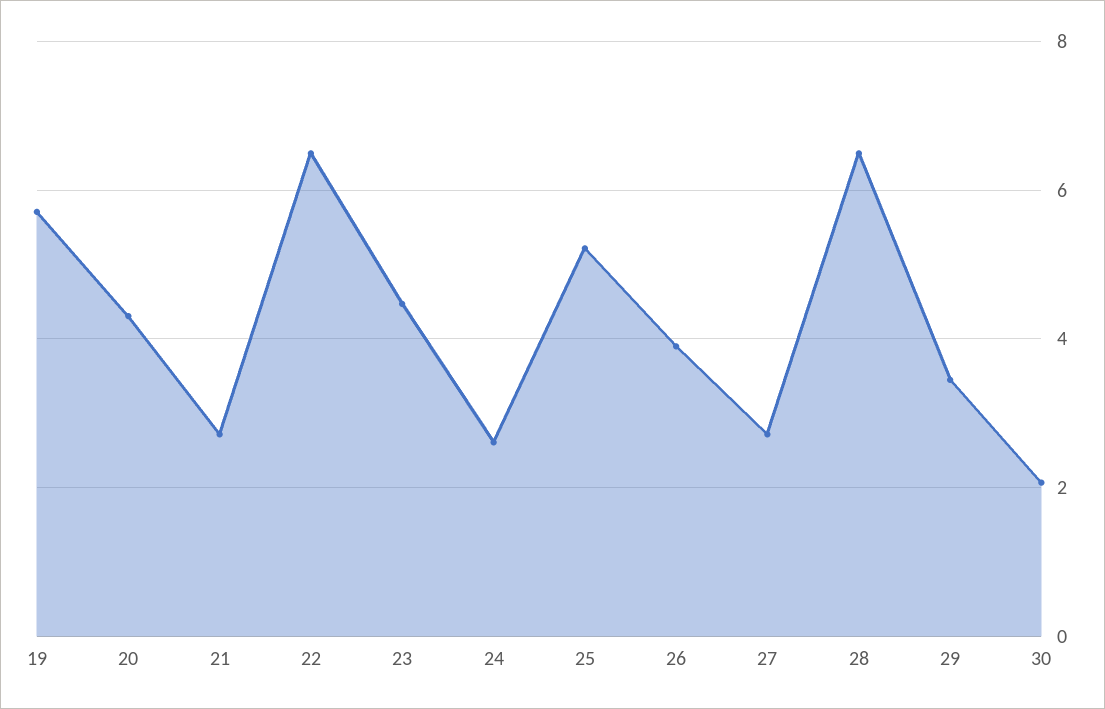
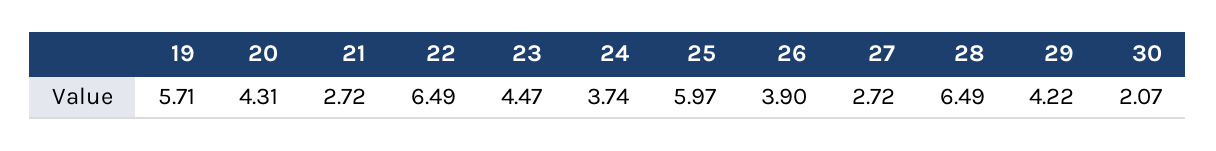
24: 2.6 -> 3.74
25: 5.2 -> 5.97
29: 3.4 -> 4.22

